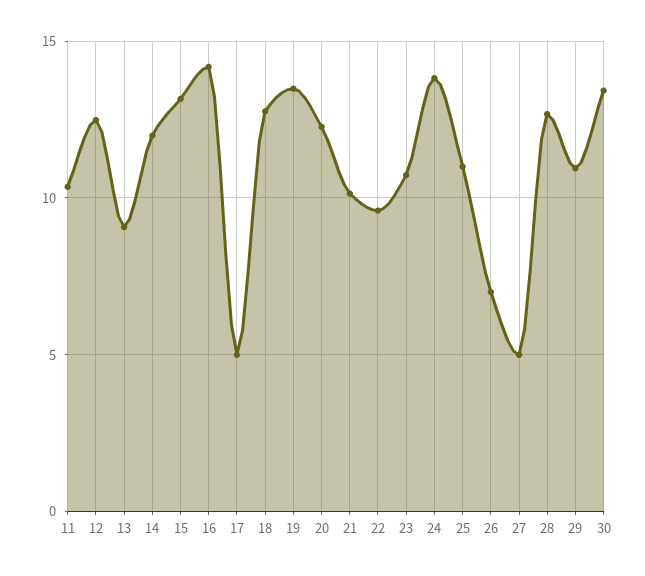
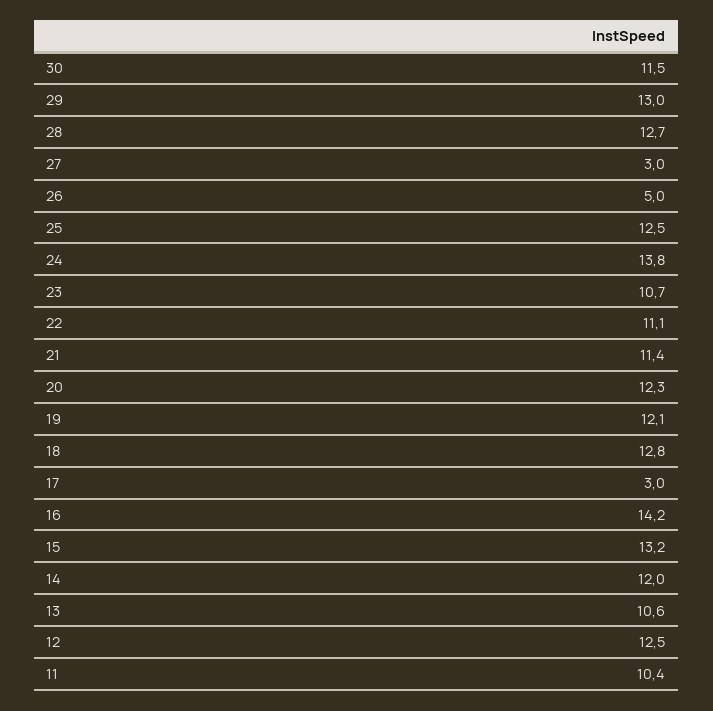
13: 9 -> 10.6
17: 5 -> 3
19: 13.5 -> 12.1
21: 10 -> 11.4
22: 9.5 -> 11.1
25: 11 -> 12.5
26: 7 -> 5
27: 5 -> 3
29: 11 -> 13
30: 13.5 -> 11.5

